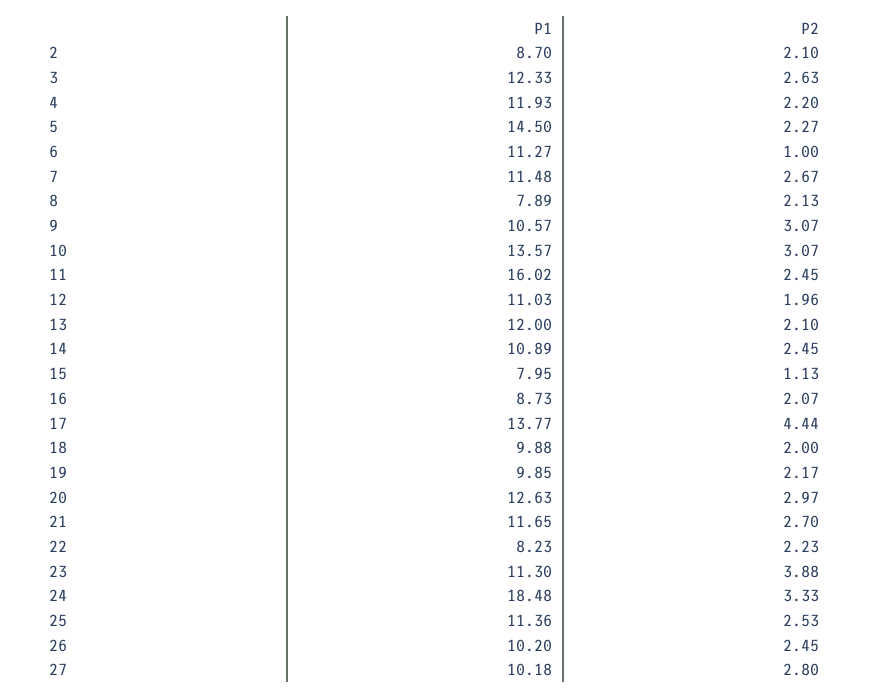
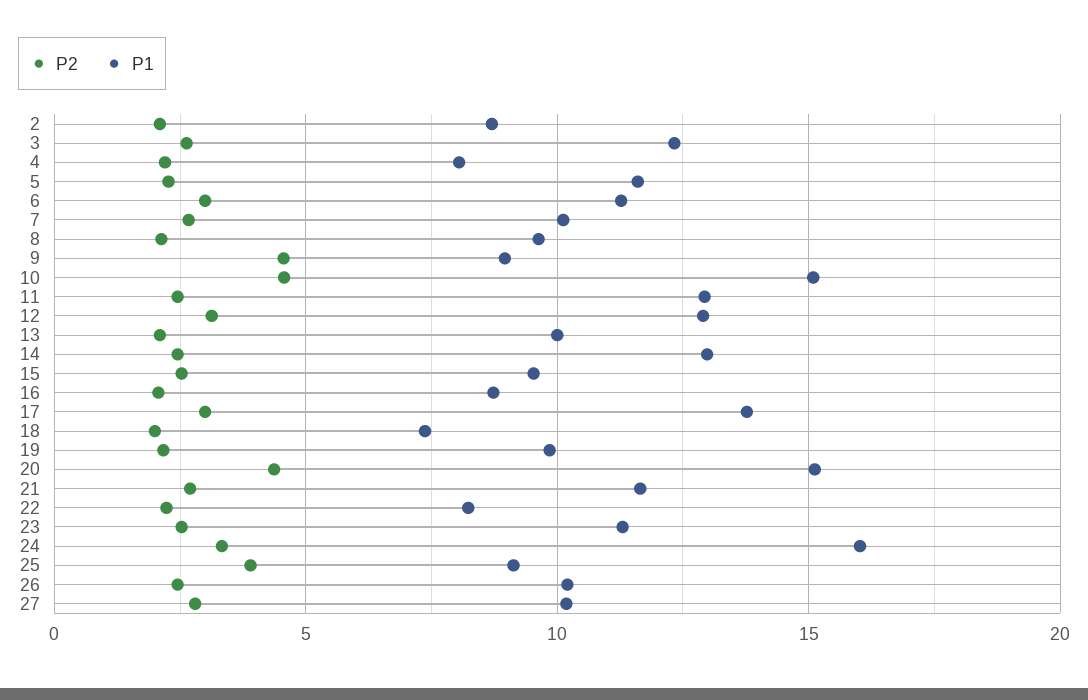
P1, 4: 11.93 -> 8
P1, 5: 14.5 -> 11.5
P2, 6: 1 -> 3
P1, 7: 11.48 -> 10
P1, 8: 7.89 -> 9.5
P1, 9: 10.57 -> 9
P2, 9: 3.07 -> 4.5
P1, 10: 13.57 -> 15
P2, 10: 3.07 -> 4.5
P1, 11: 16.02 -> 13
P1, 12: 11.03 -> 13
P2, 12: 1.96 -> 3
P1, 13: 12 -> 10
P1, 14: 10.89 -> 13
P1, 15: 7.95 -> 9.5
P2, 15: 1.13 -> 2.5
P2, 17: 4.44 -> 3
P1, 18: 9.88 -> 7.5
P1, 20: 12.63 -> 15
P2, 20: 2.97 -> 4.5
P2, 23: 3.88 -> 2.5
P1, 24: 18.48 -> 16
P1, 25: 11.36 -> 9
P2, 25: 2.53 -> 4

